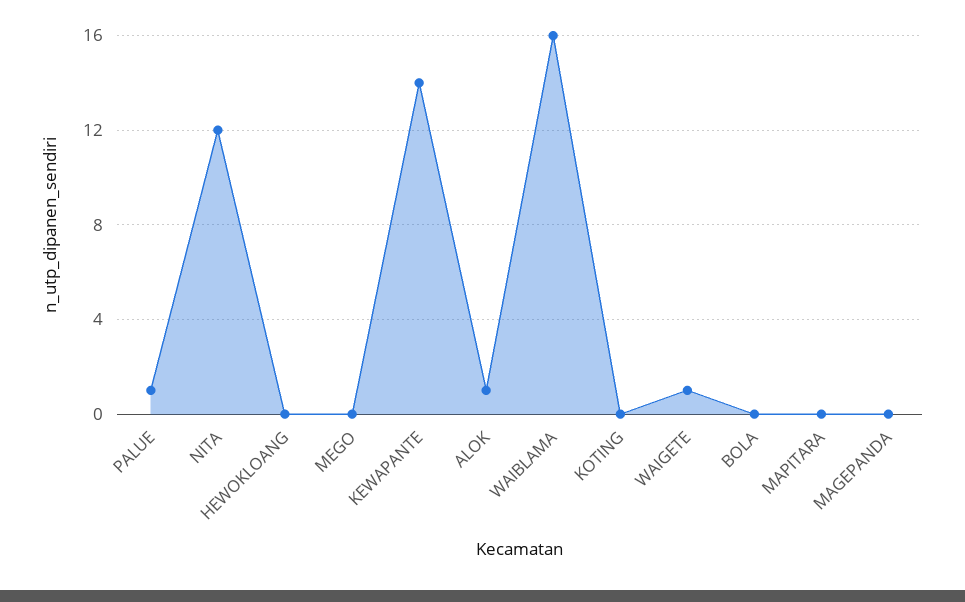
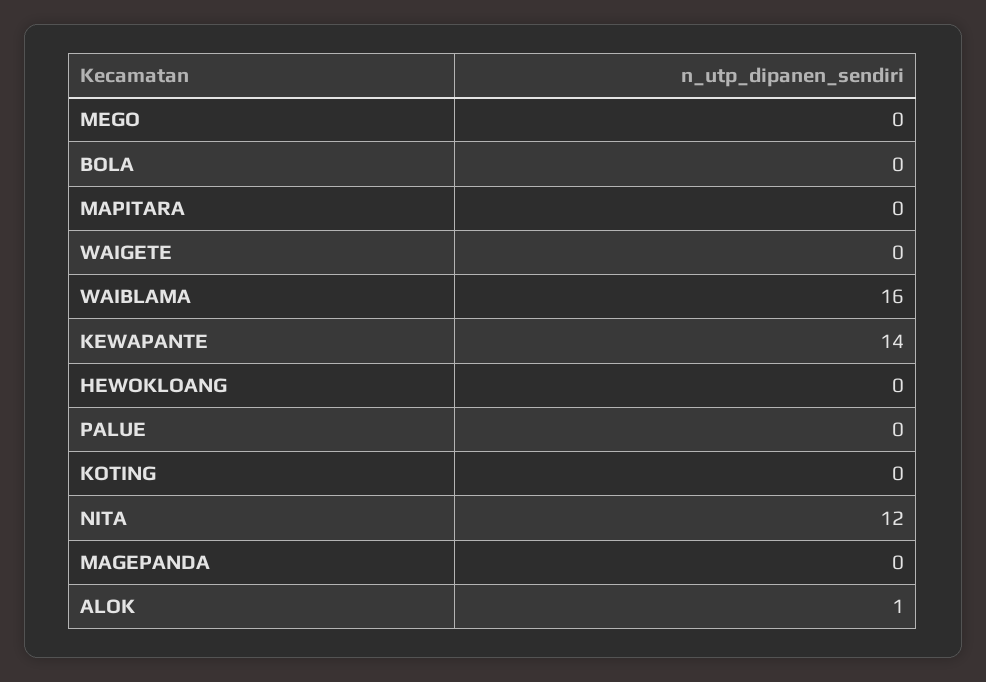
PALUE: 1 -> 0
WAIGETE: 1 -> 0

